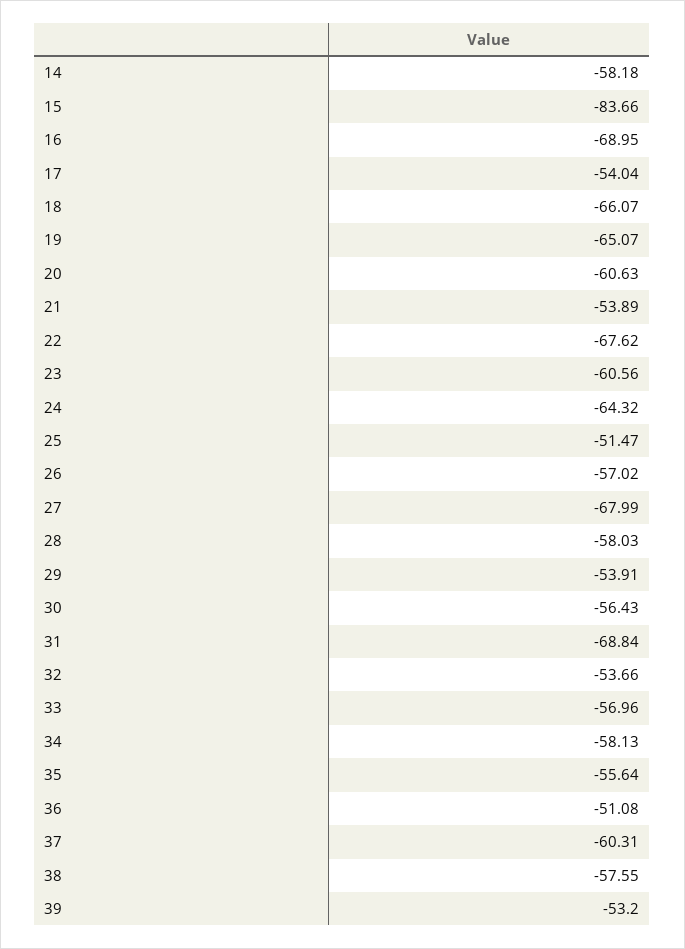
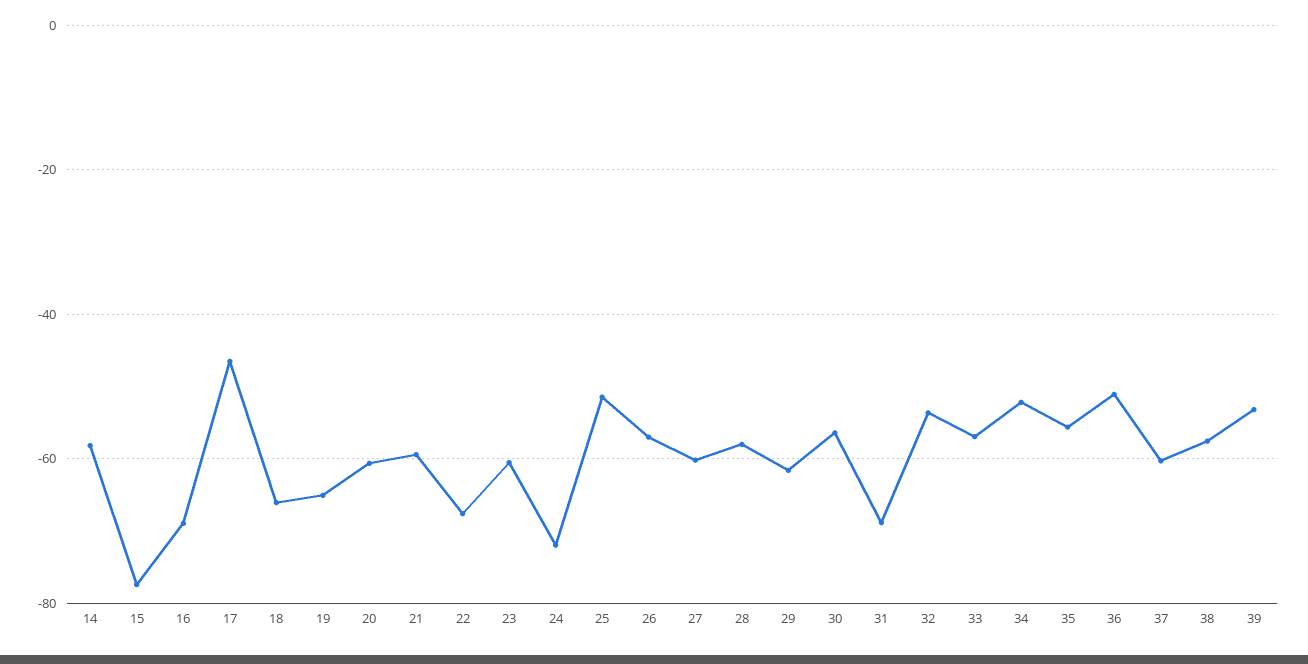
15: -83.66 -> -78
17: -54.04 -> -46
21: -53.89 -> -60
24: -64.32 -> -72
27: -67.99 -> -60
29: -53.91 -> -62
34: -58.13 -> -52

